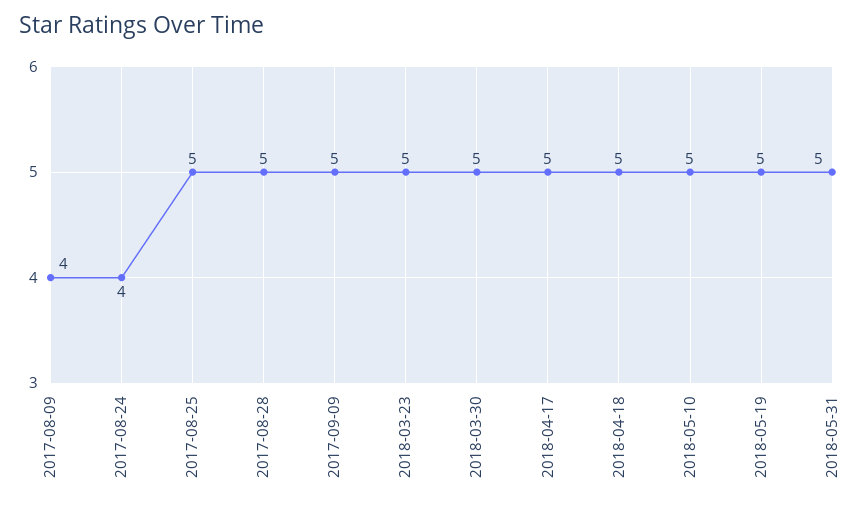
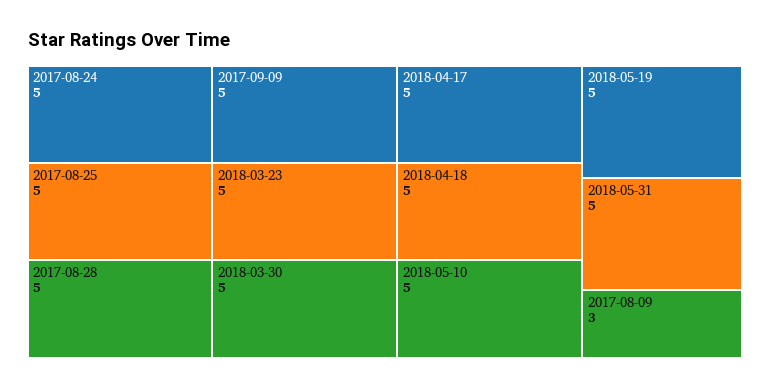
2017-08-09: 4 -> 3
2017-08-24: 4 -> 5

